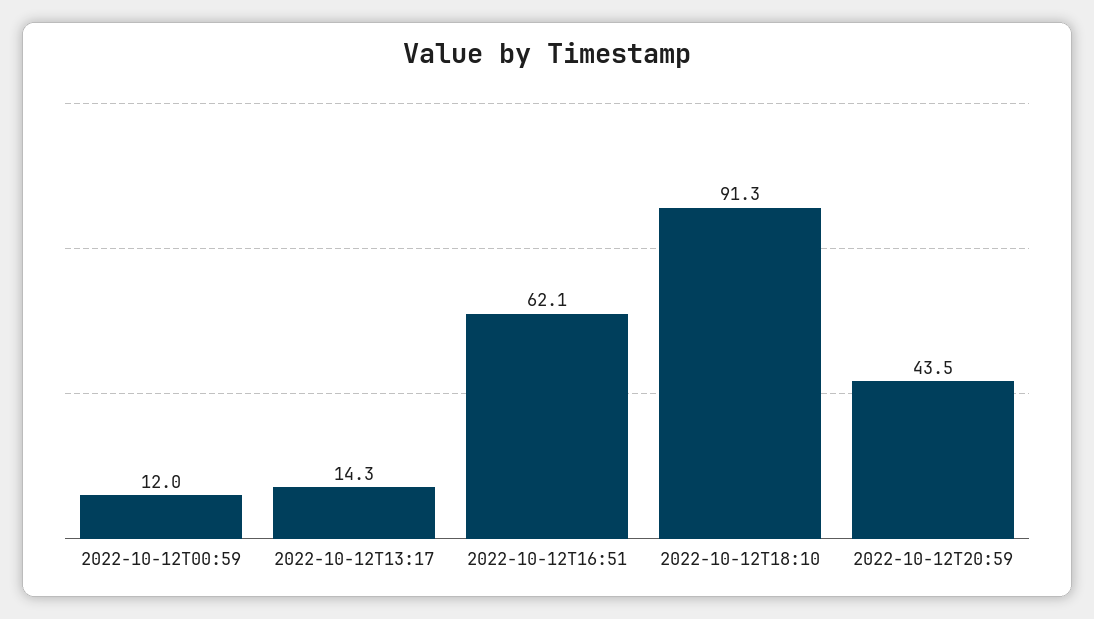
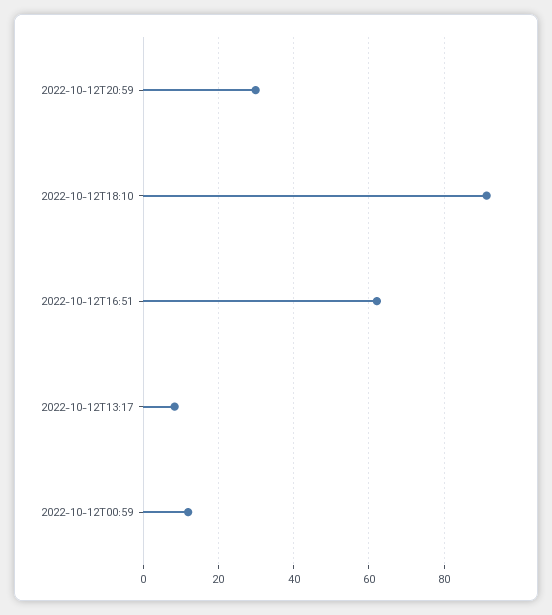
2022-10-12T13:17: 14.3 -> 8
2022-10-12T20:59: 43.5 -> 30

